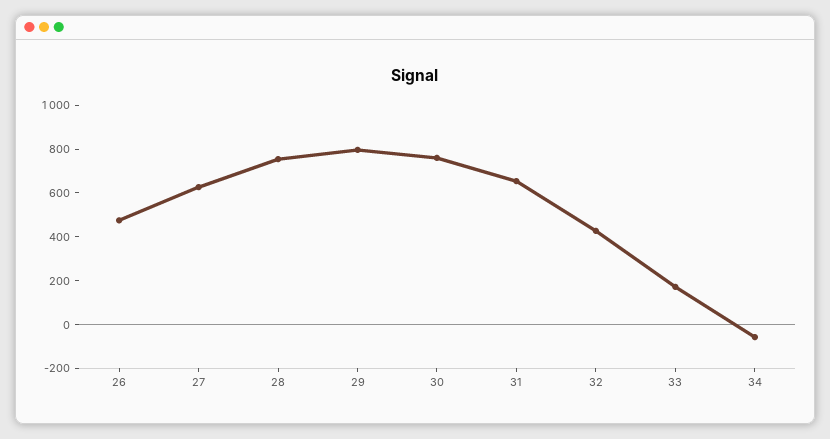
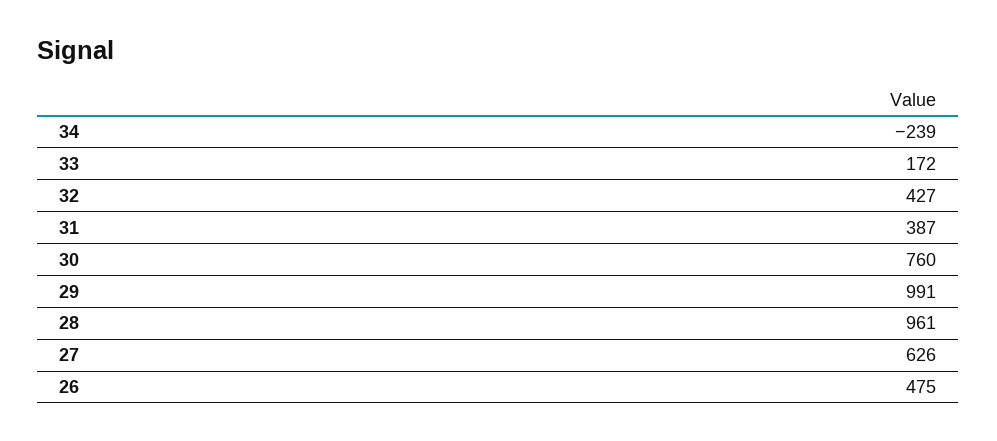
28: 750 -> 961
29: 800 -> 991
31: 650 -> 387
34: -50 -> -239

